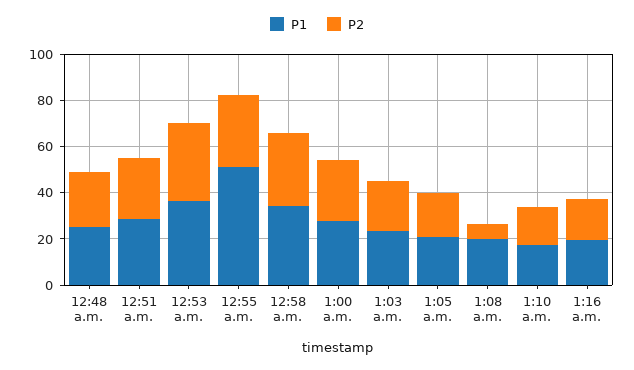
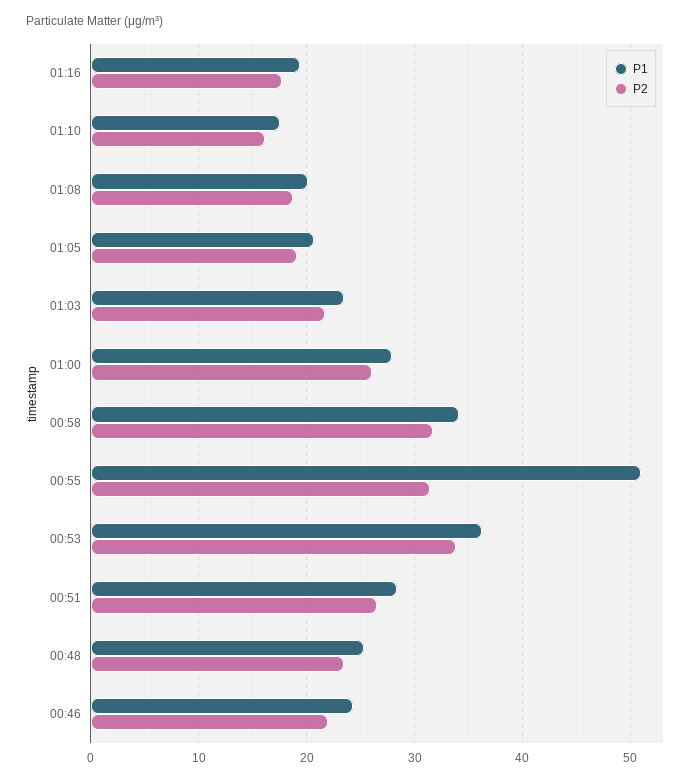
P2, 1:08 a.m.: 5 -> 19
P1, 00:46: none -> 24
P2, 00:46: none -> 22

